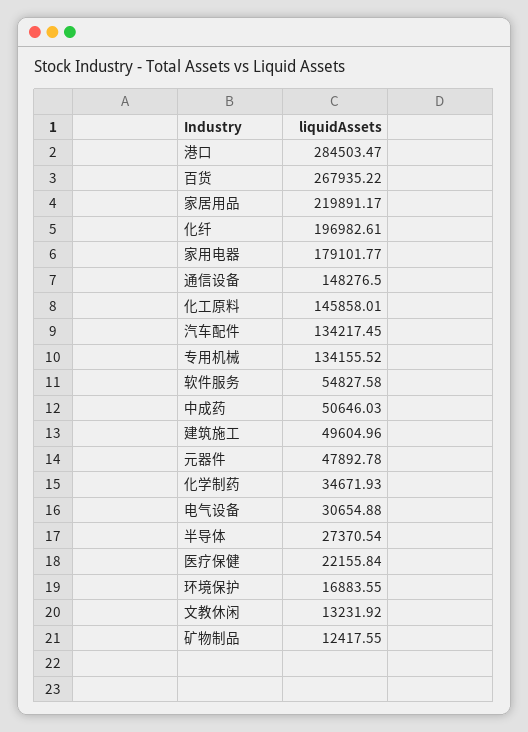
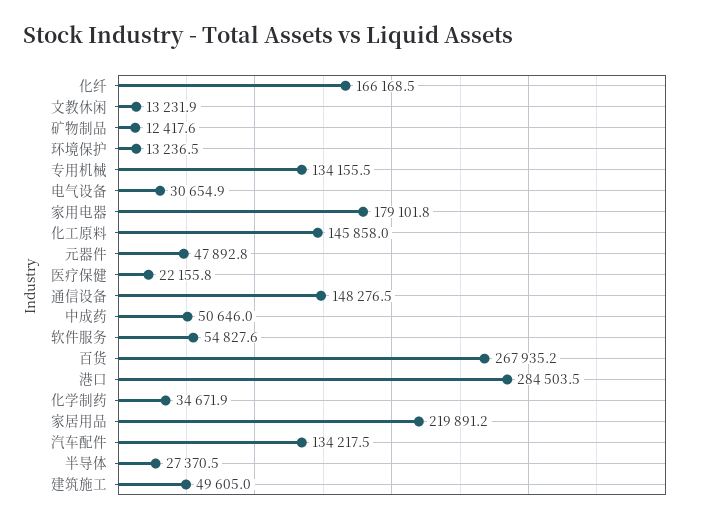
化纤: 196982.61 -> 166168.5
环境保护: 16883.55 -> 13236.5

